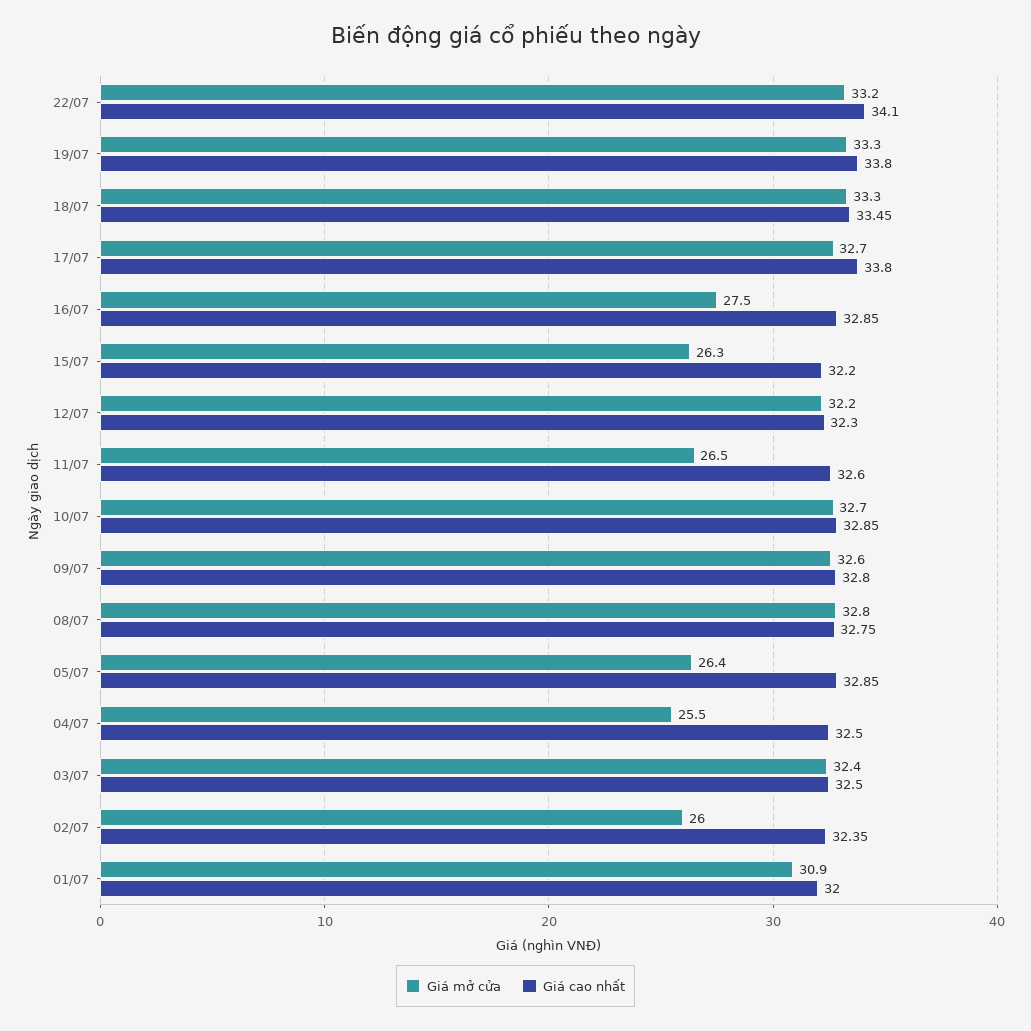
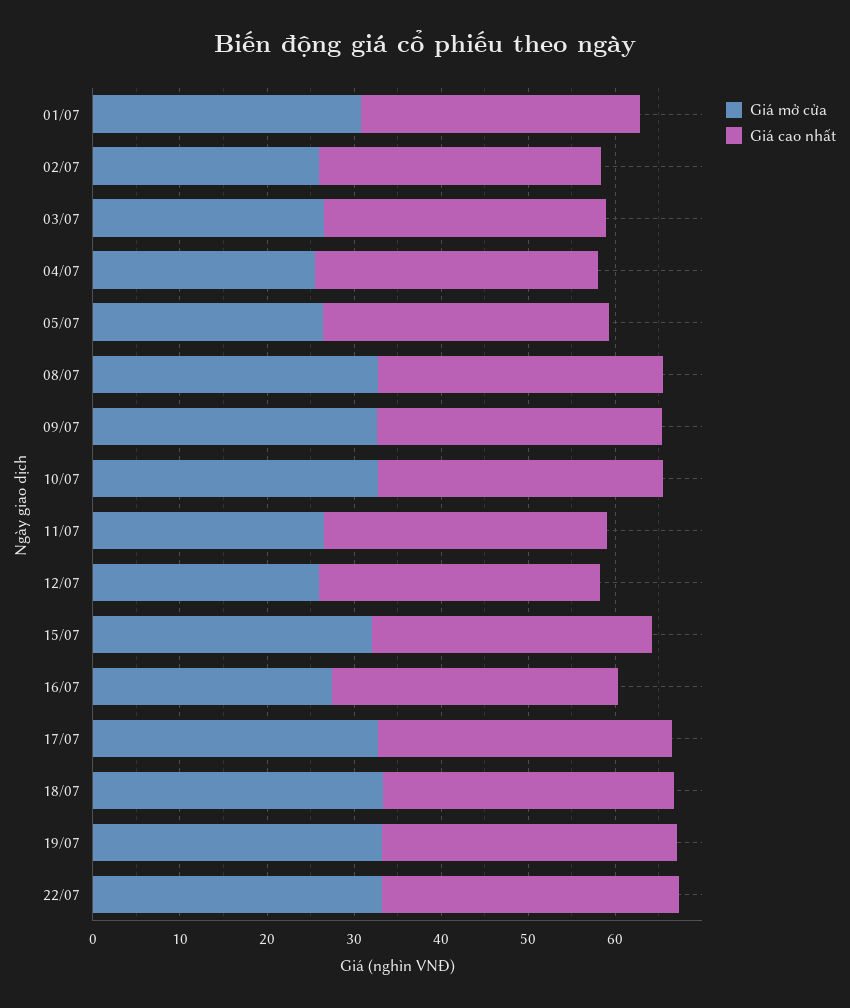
Giá mở cửa, 15/07: 26.3 -> 32
Giá mở cửa, 12/07: 32.2 -> 26
Giá mở cửa, 03/07: 32.4 -> 26

